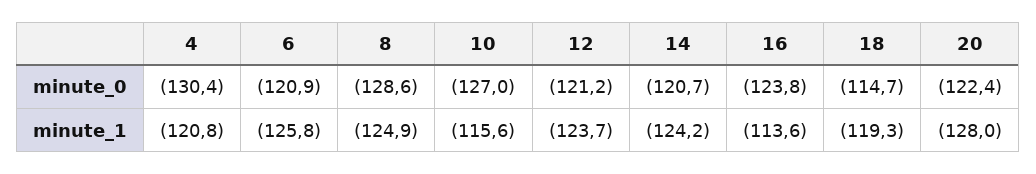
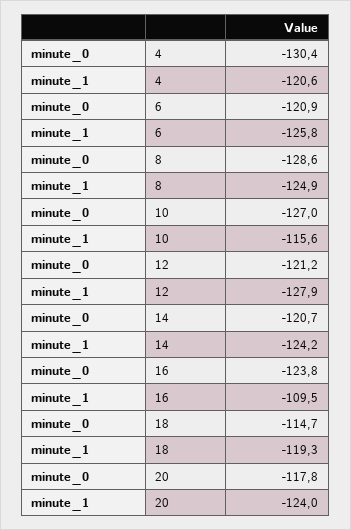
20, minute_0: -122.4 -> -117.8
4, minute_1: -120.8 -> -120.6
12, minute_1: -123.7 -> -127.9
16, minute_1: -113.6 -> -109.5
20, minute_1: -128 -> -124

